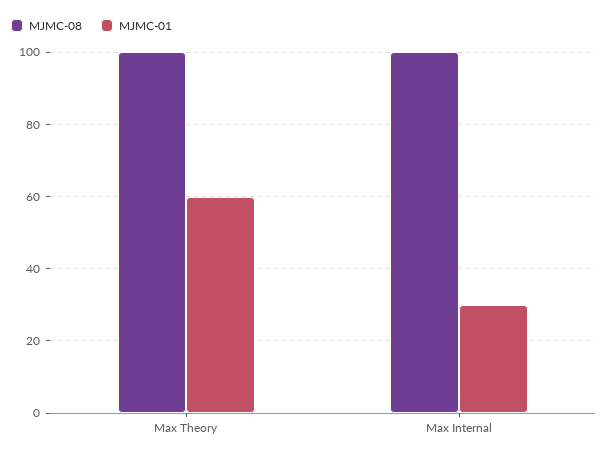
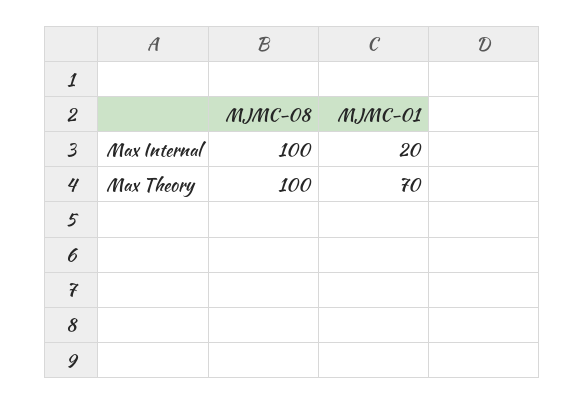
MJMC-01, Max Theory: 60 -> 70
MJMC-01, Max Internal: 30 -> 20

